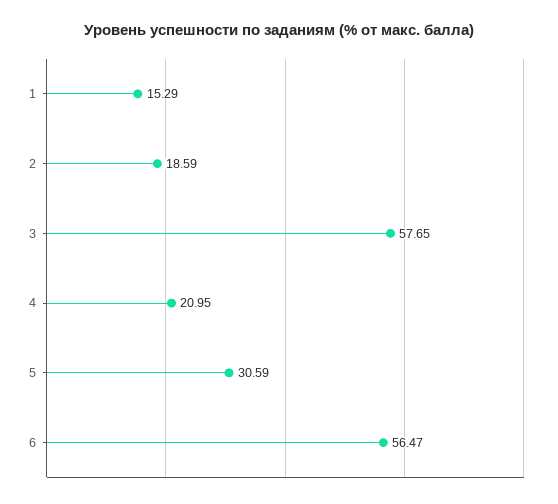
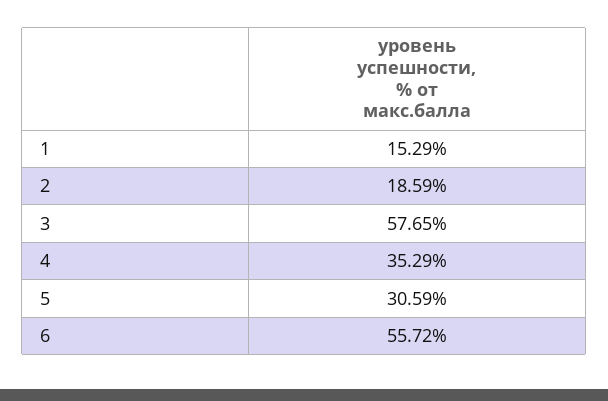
4: 20.95 -> 35.29
6: 56.47 -> 55.72

